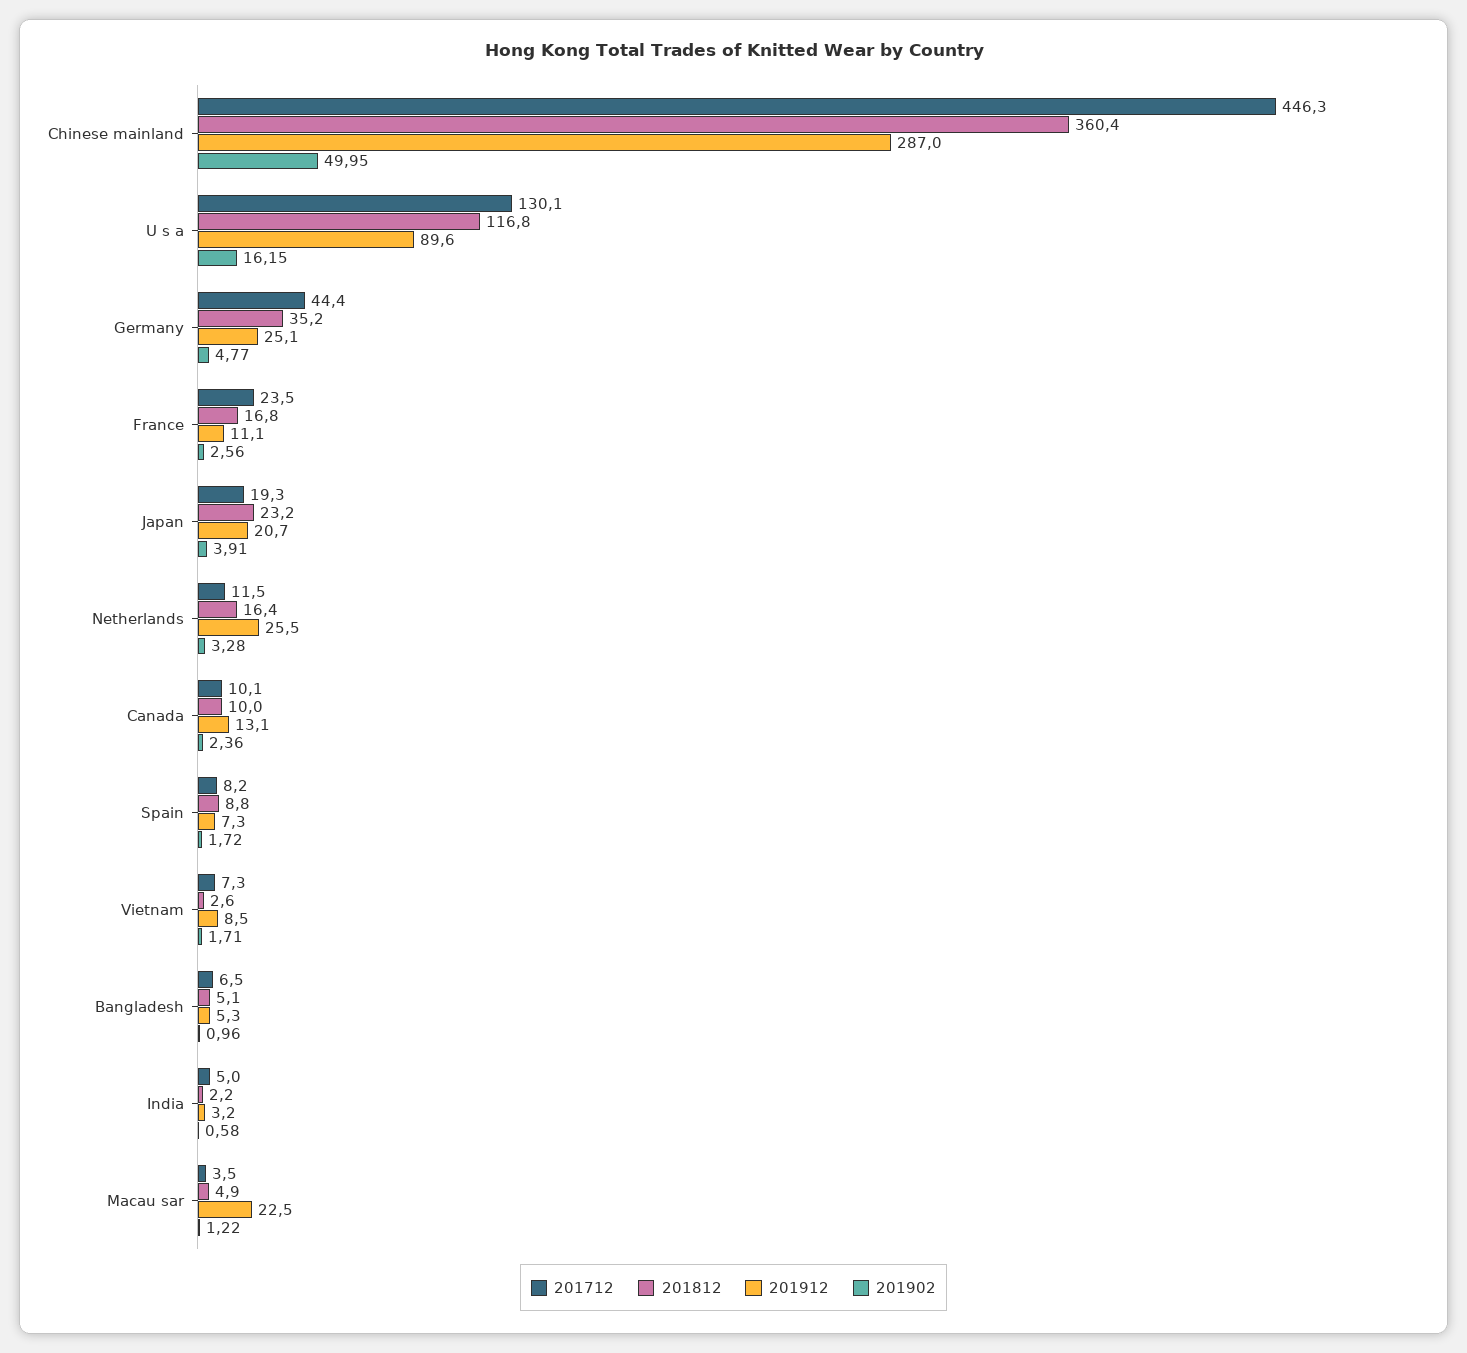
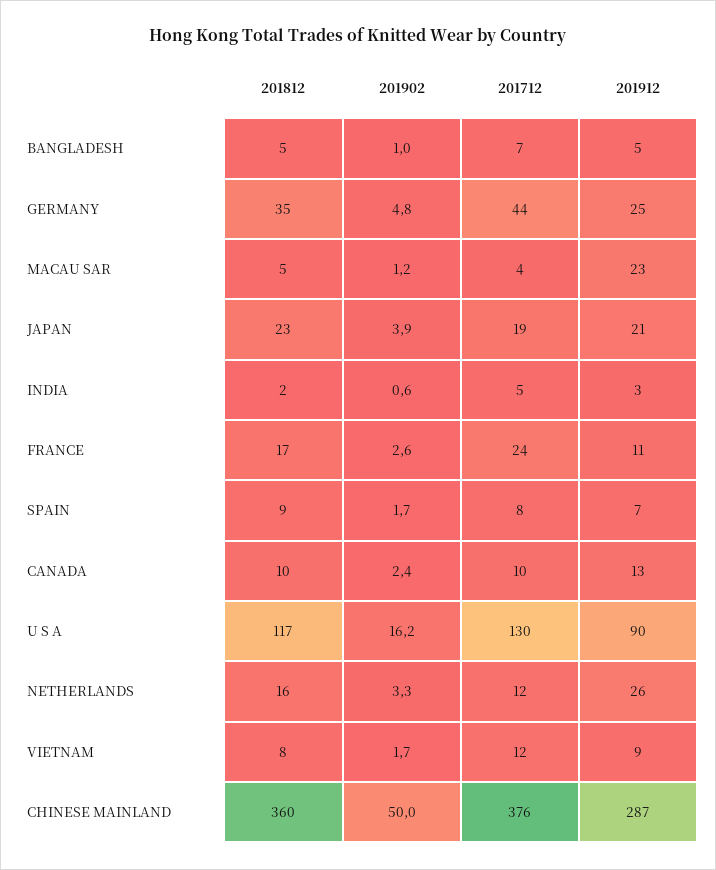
201712, Chinese mainland: 446.3 -> 376
201712, Vietnam: 7.3 -> 12
201812, Vietnam: 2.6 -> 8

